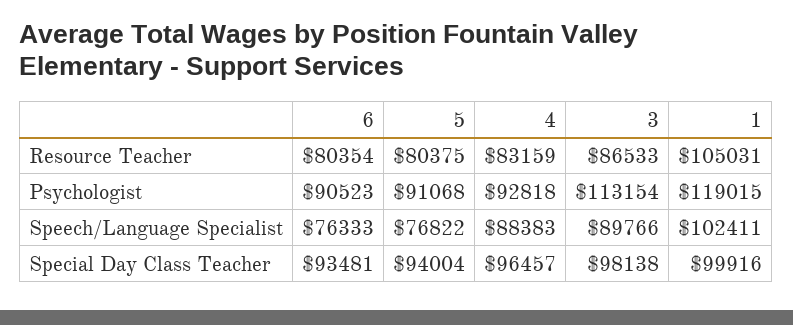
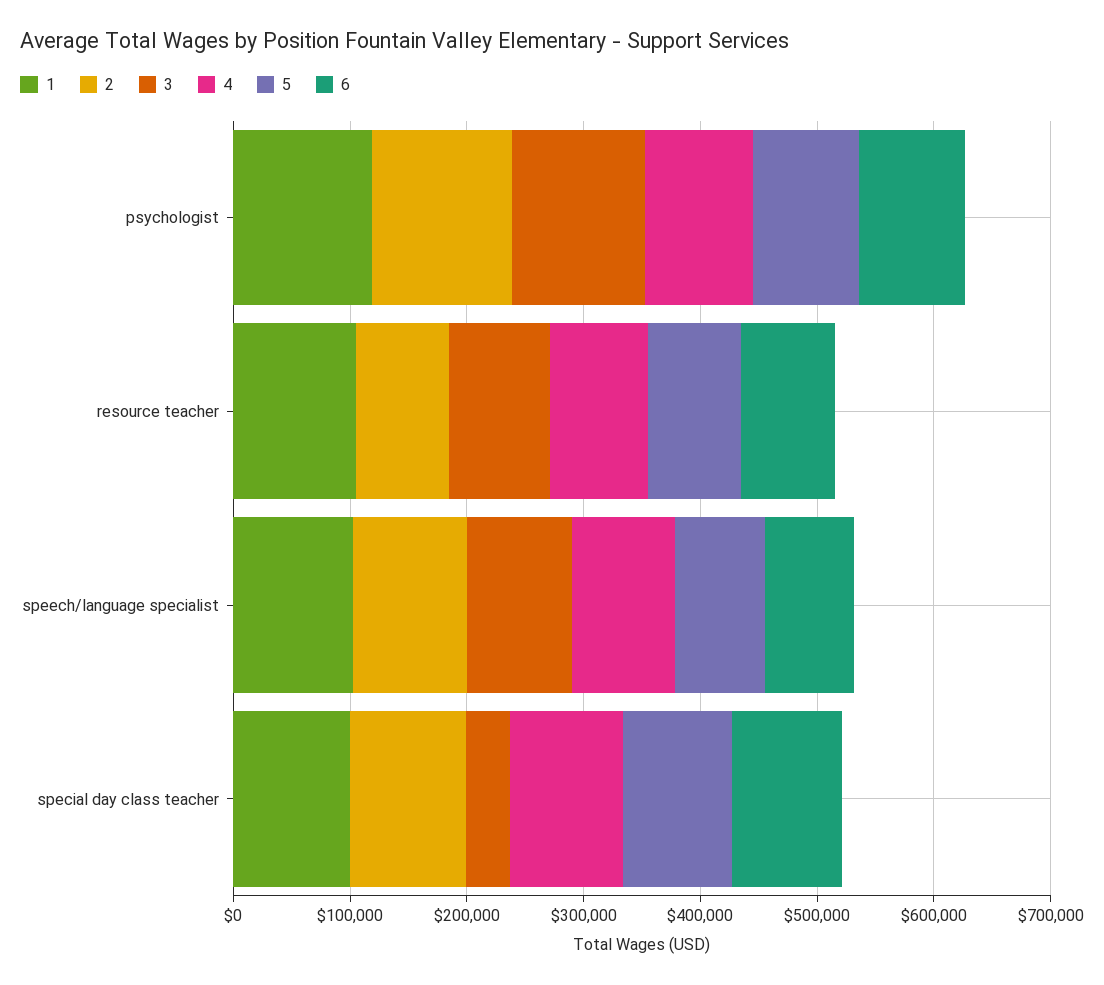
3, Special Day Class Teacher: 98138 -> 40000
2, Psychologist: none -> 120000
2, Resource Teacher: none -> 80000
2, Speech/Language Specialist: none -> 100000
2, Special Day Class Teacher: none -> 100000

